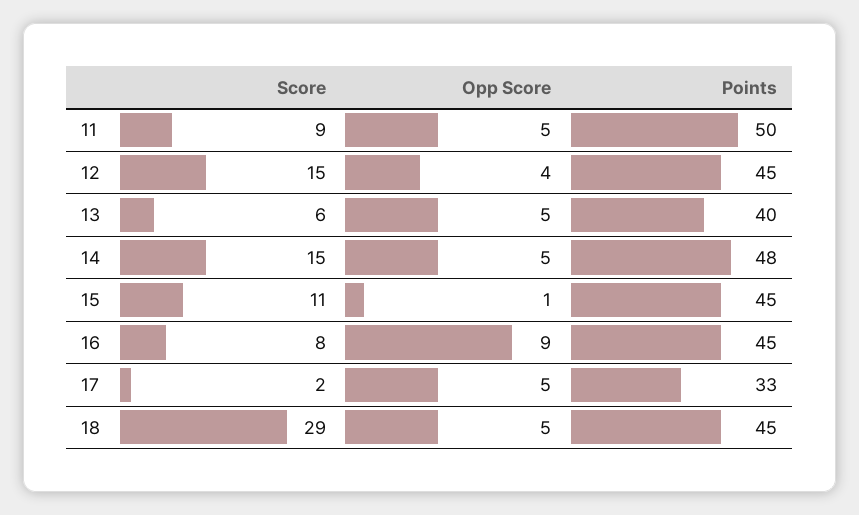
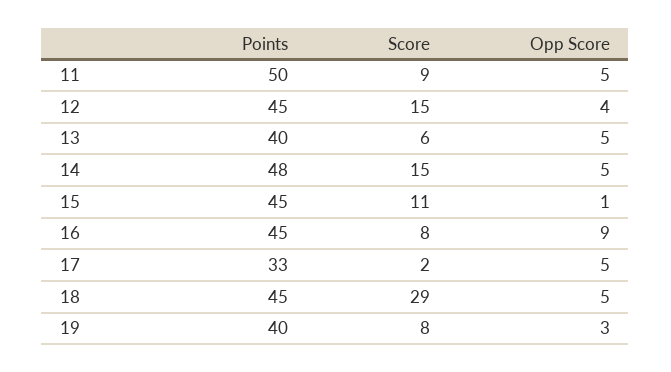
Points, 19: none -> 40
Score, 19: none -> 8
Opp Score, 19: none -> 3

